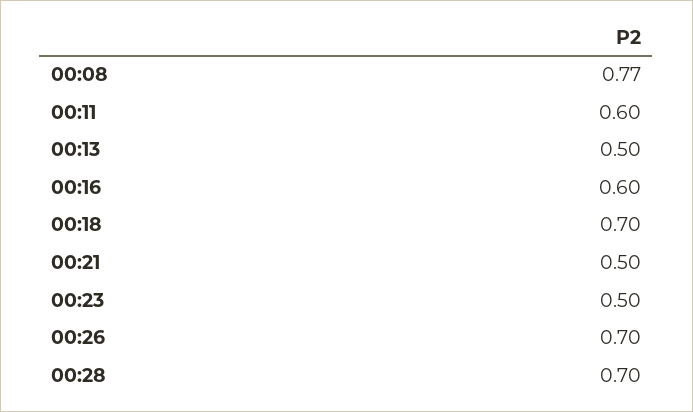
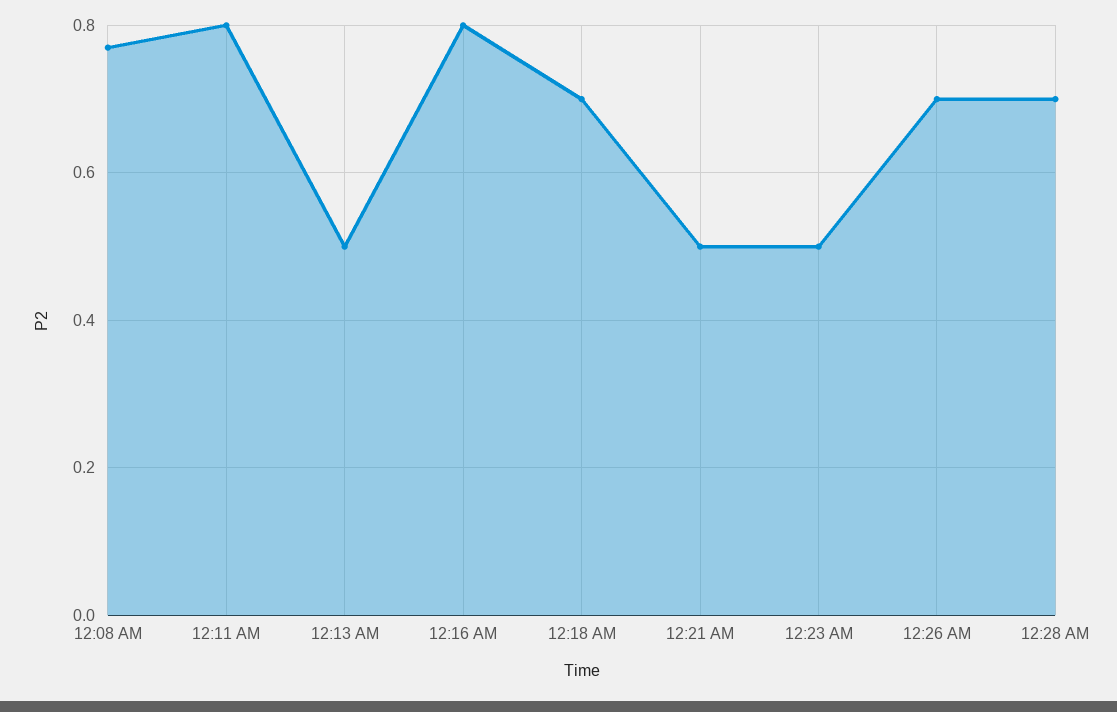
00:11: 0.6 -> 0.8
00:16: 0.6 -> 0.8

